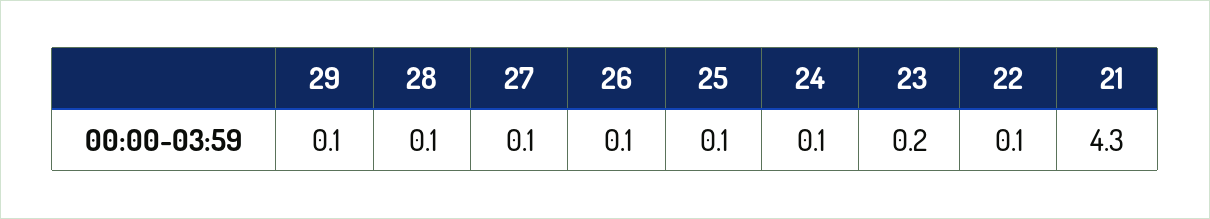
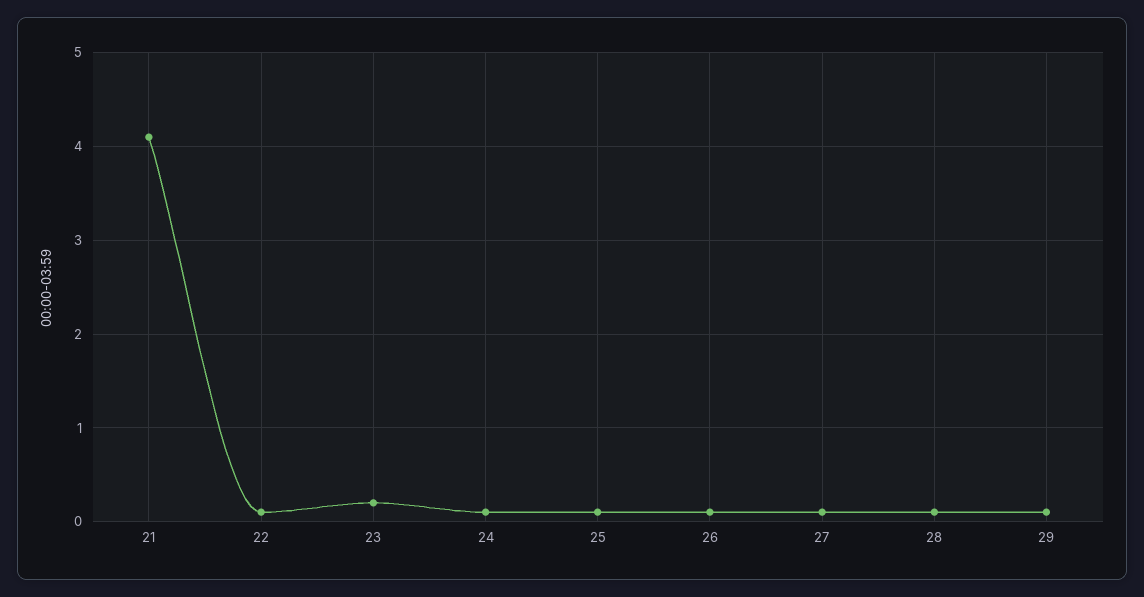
21: 4.3 -> 4.1

